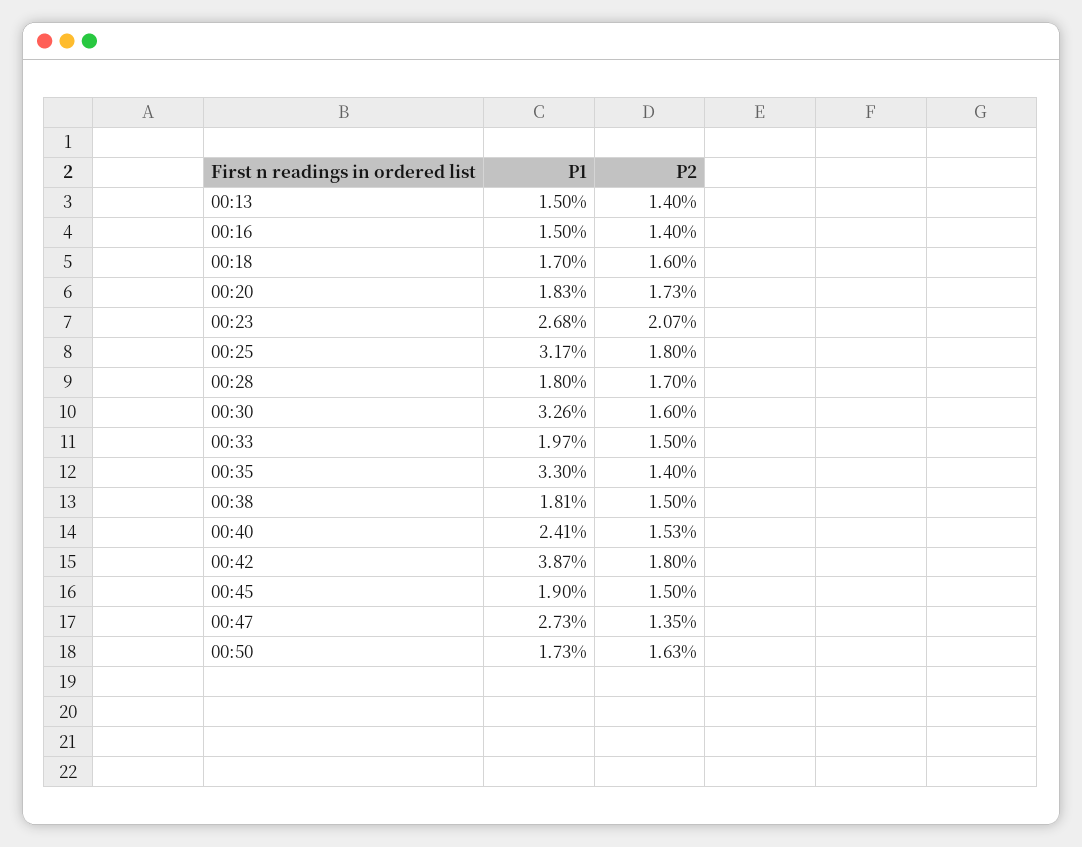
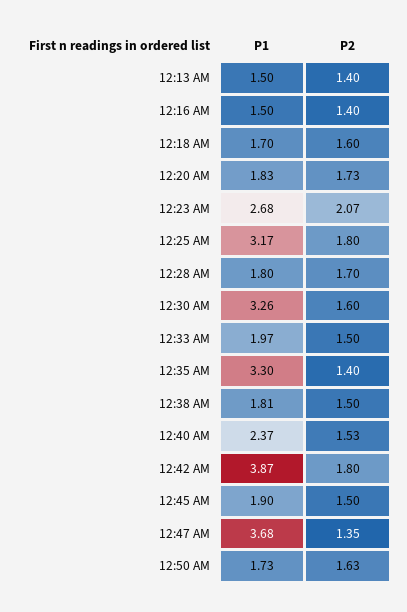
P1, 00:40: 2.41 -> 2.37
P1, 00:47: 2.73 -> 3.68

